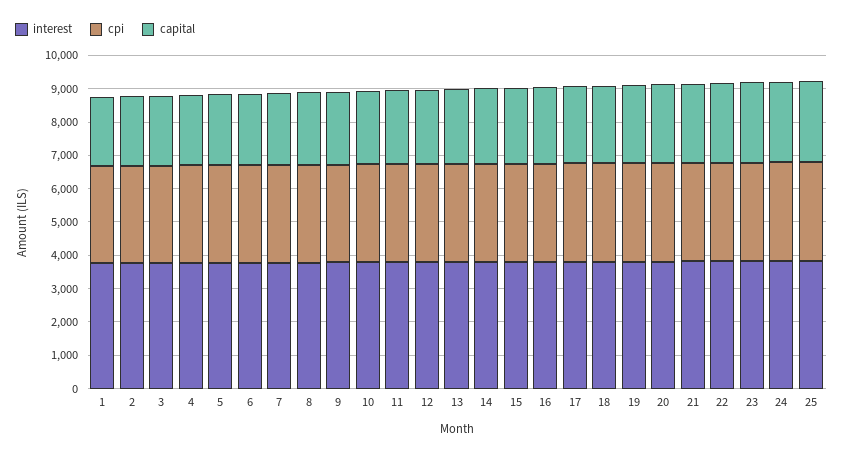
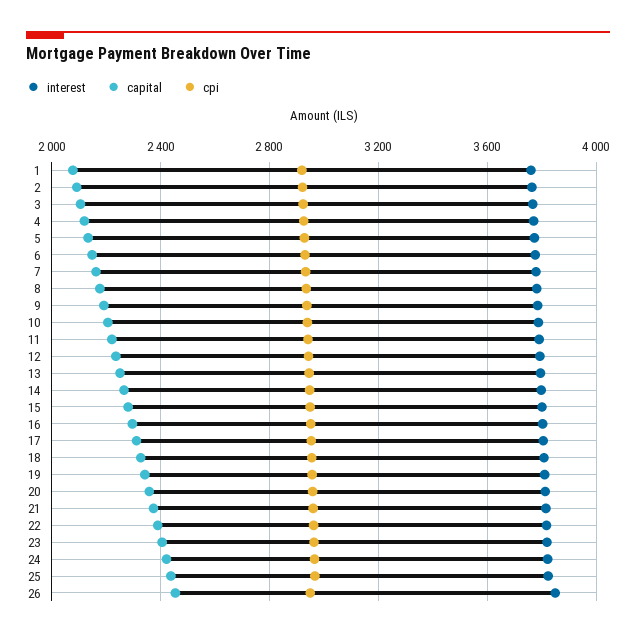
interest, 26: none -> 3850
capital, 26: none -> 2450
cpi, 26: none -> 2950

